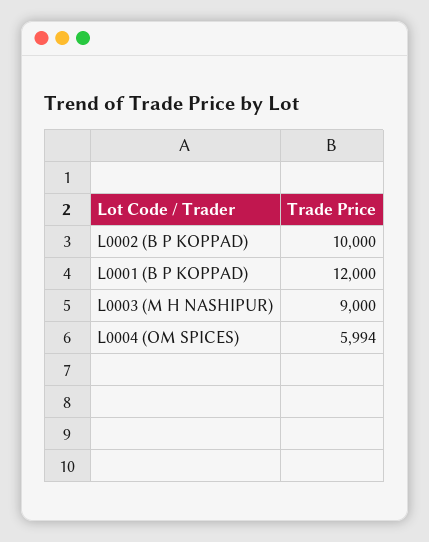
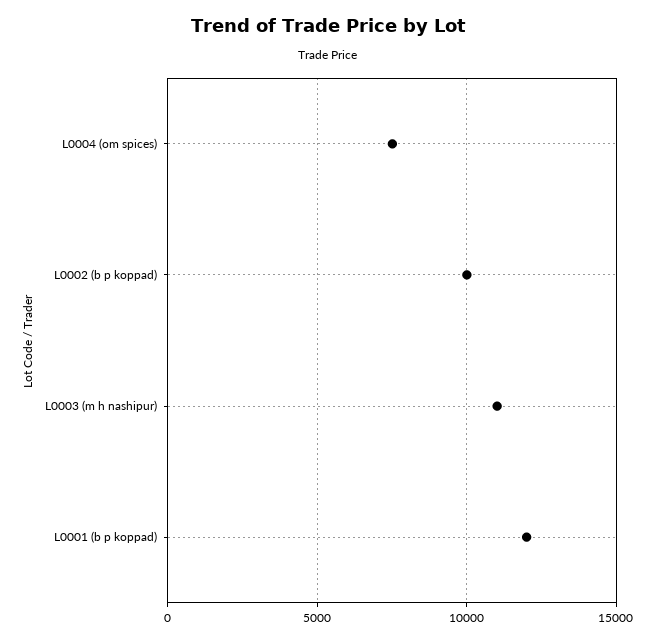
L0003 (M H NASHIPUR): 9000 -> 11000
L0004 (OM SPICES): 5994 -> 7500

